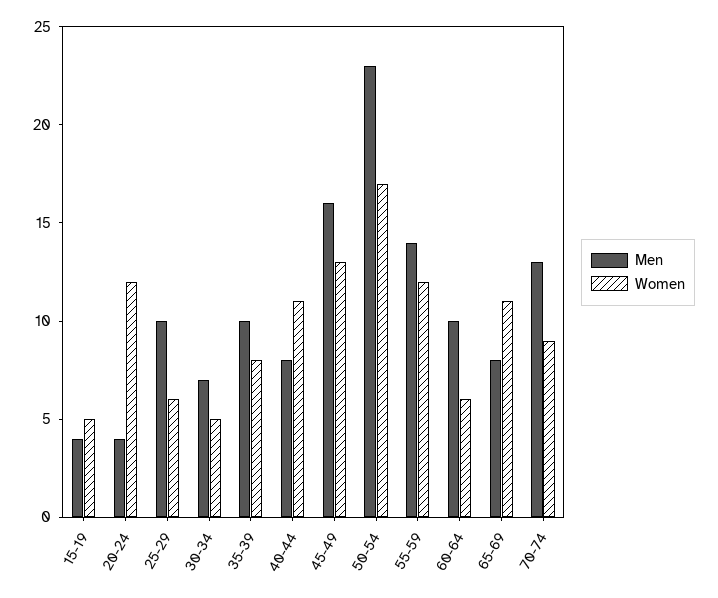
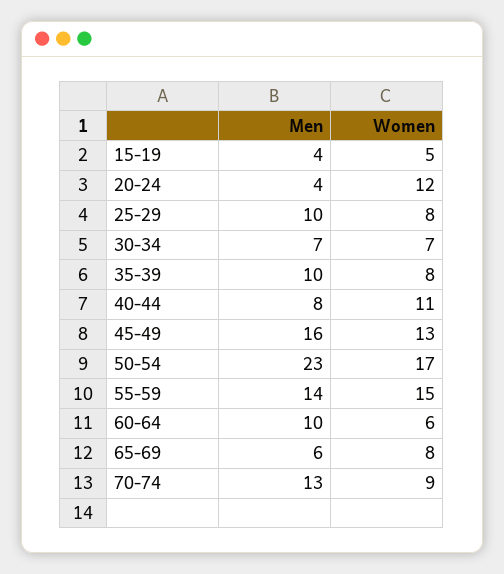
Women, 25-29: 6 -> 8
Women, 30-34: 5 -> 7
Women, 55-59: 12 -> 15
Men, 65-69: 8 -> 6
Women, 65-69: 11 -> 8

